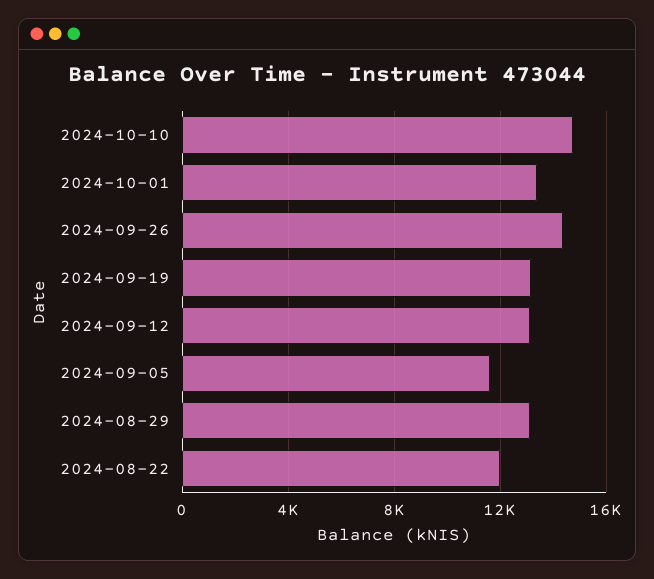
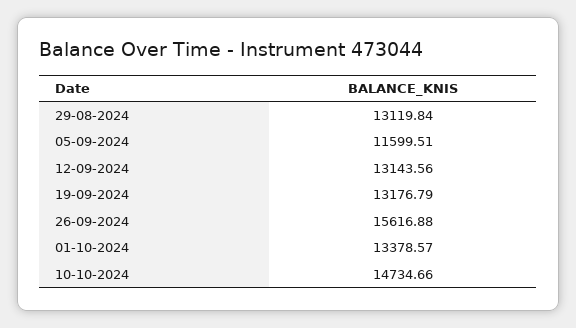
2024-09-26: 14500 -> 15616.88
2024-08-22: 12000 -> none

